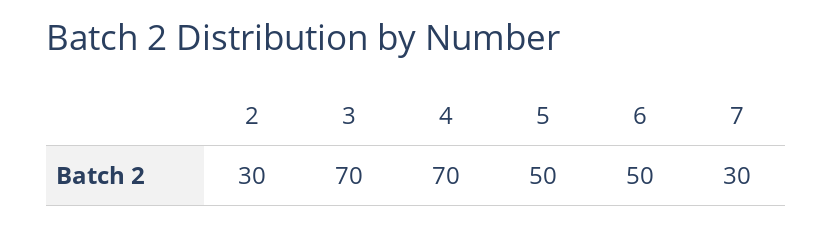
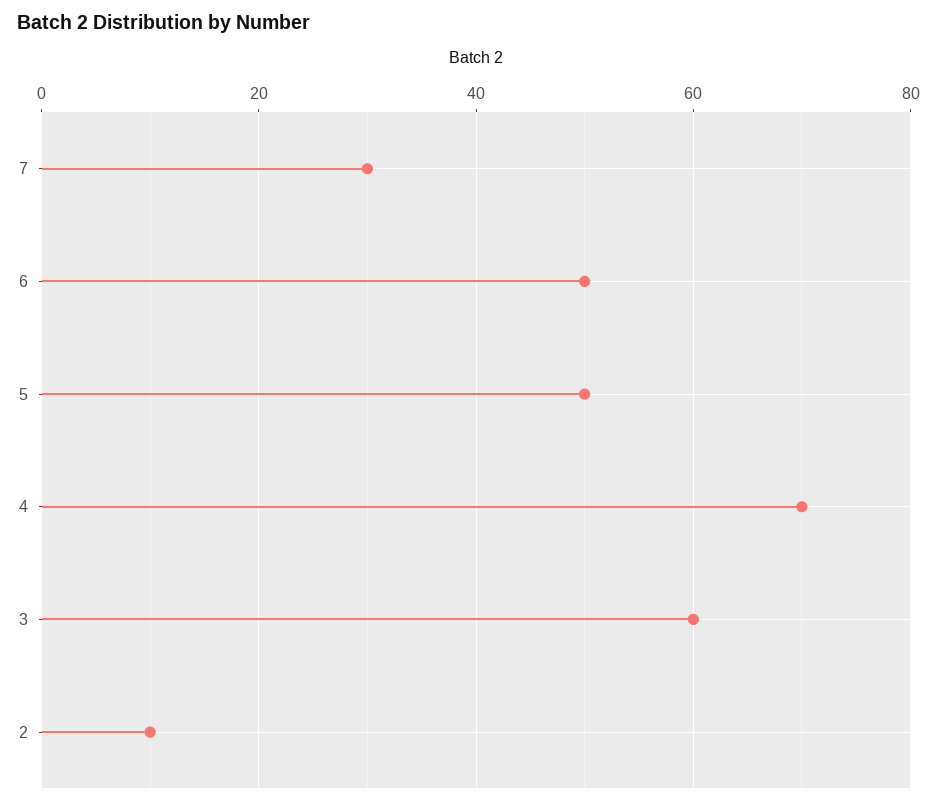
2: 30 -> 10
3: 70 -> 60

